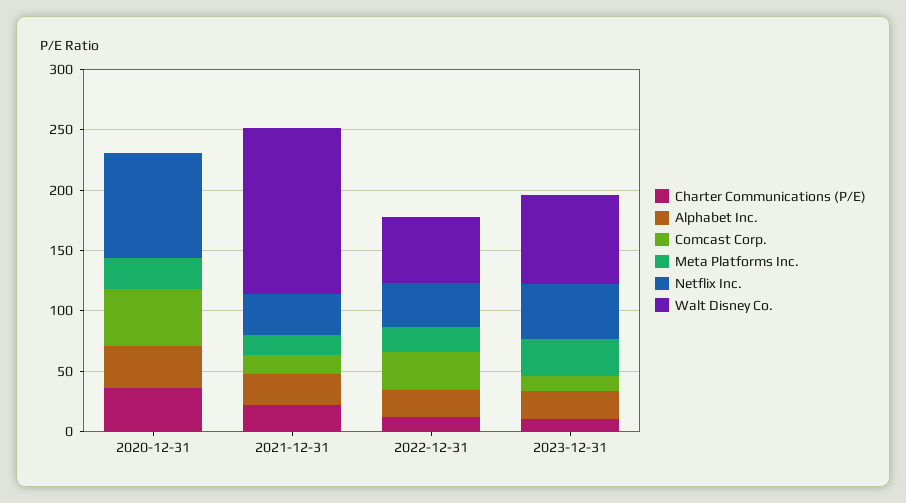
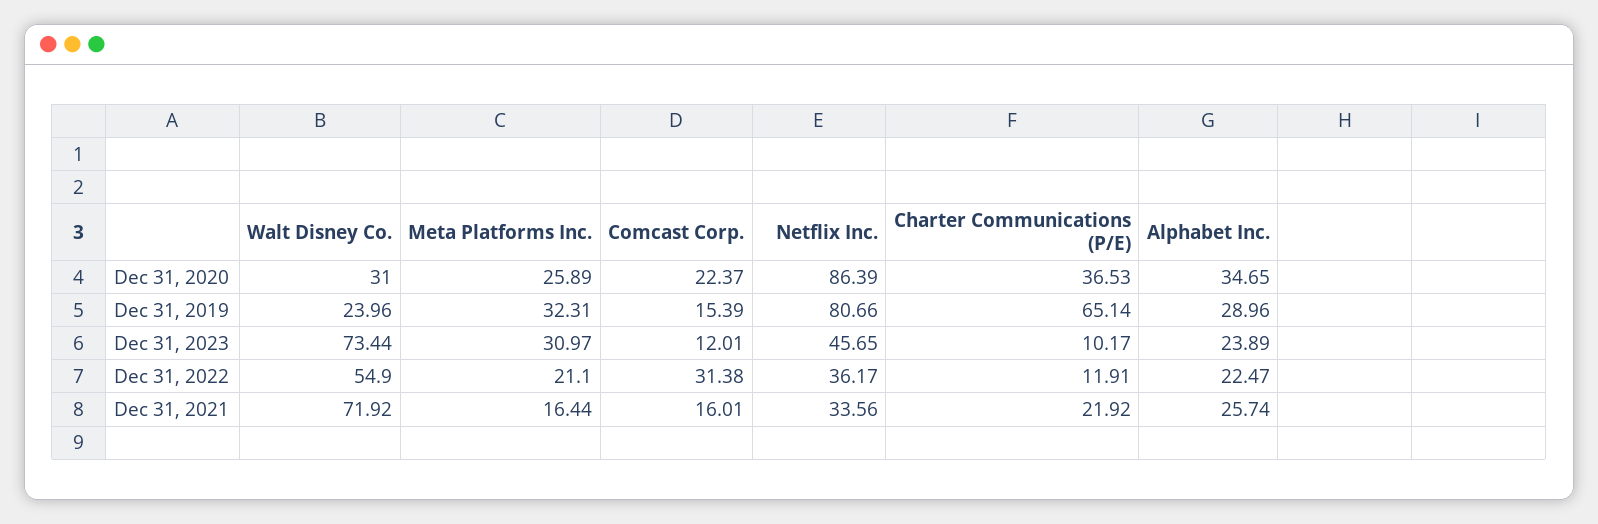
Comcast Corp., 2020-12-31: 50 -> 22.37
Walt Disney Co., 2020-12-31: 0 -> 31
Walt Disney Co., 2021-12-31: 140 -> 71.92
Walt Disney Co., Dec 31, 2019: none -> 23.96
Meta Platforms Inc., Dec 31, 2019: none -> 32.31
Comcast Corp., Dec 31, 2019: none -> 15.39
Netflix Inc., Dec 31, 2019: none -> 80.66
Charter Communications (P/E), Dec 31, 2019: none -> 65.14
Alphabet Inc., Dec 31, 2019: none -> 28.96

